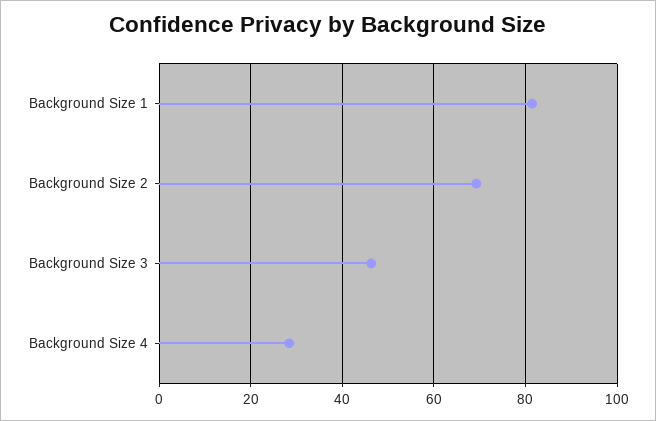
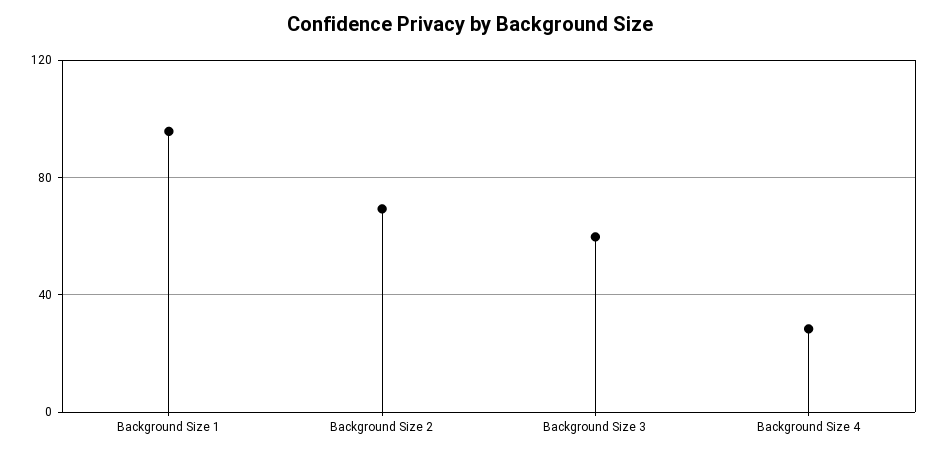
Background Size 1: 82 -> 95
Background Size 3: 46 -> 60

